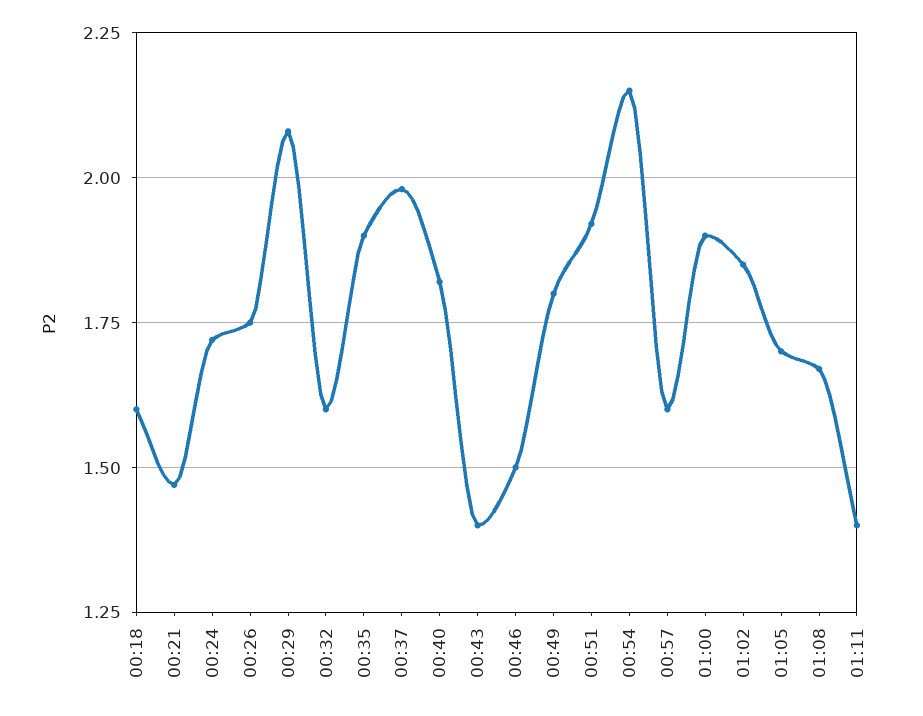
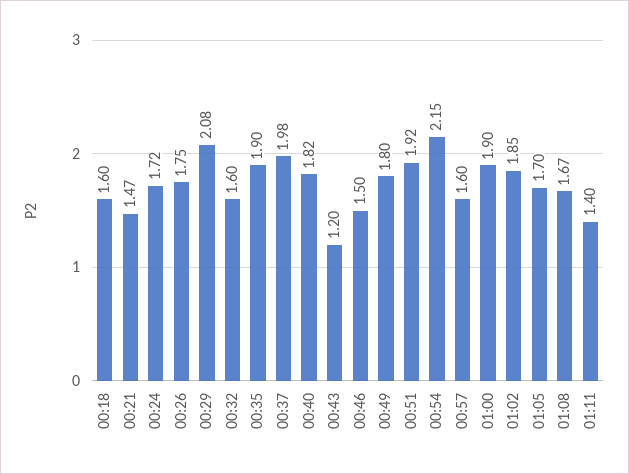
00:43: 1.4 -> 1.2

